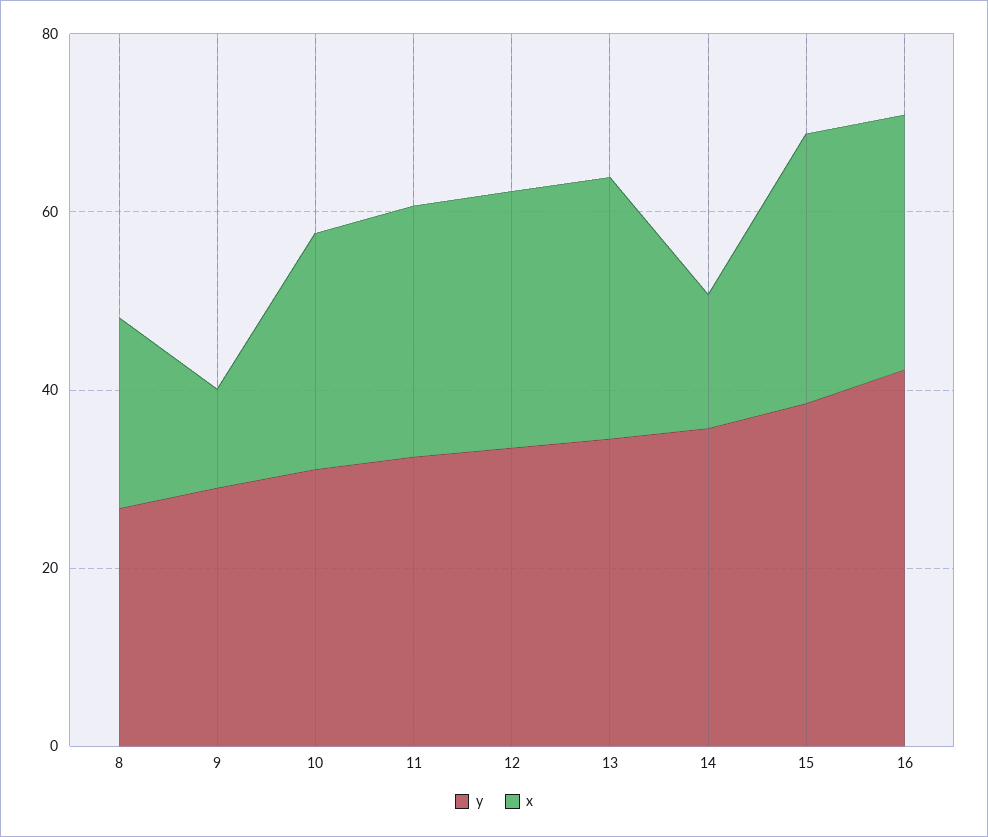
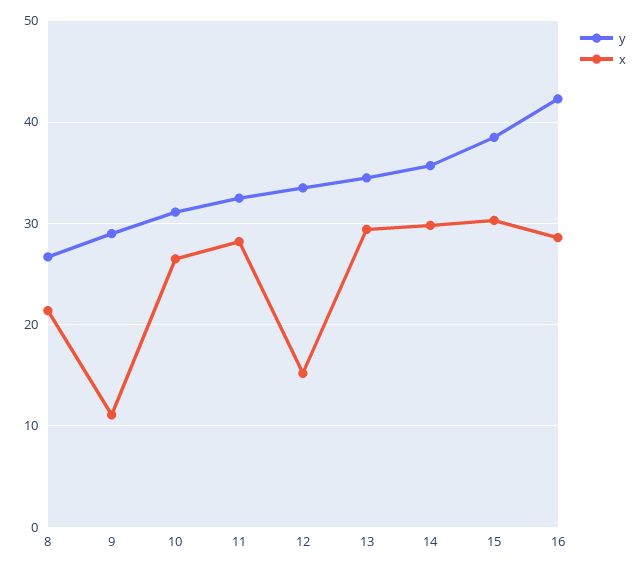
x, 12: 30 -> 15
x, 14: 15 -> 30

